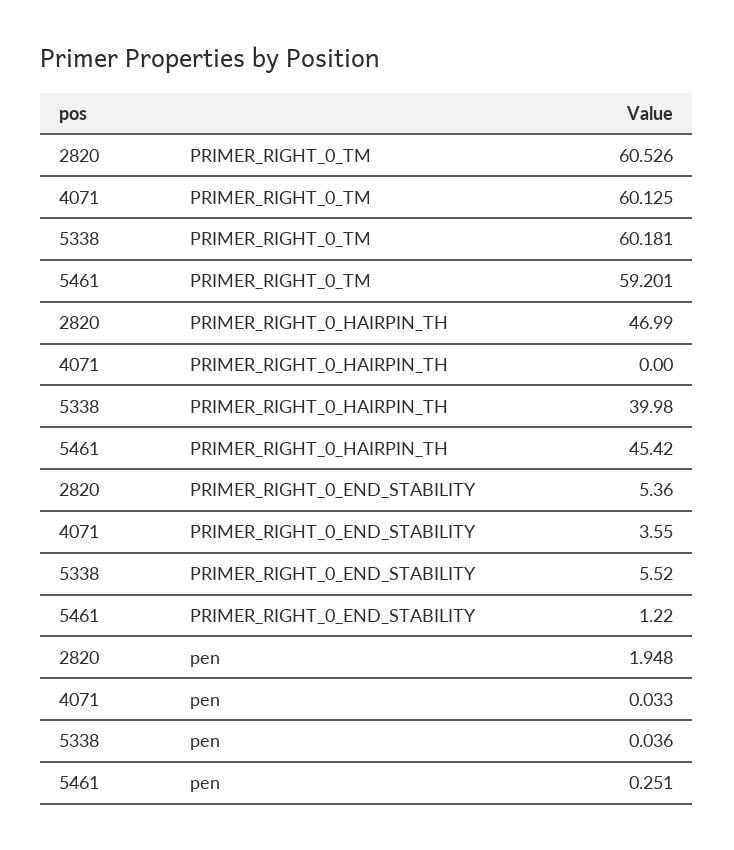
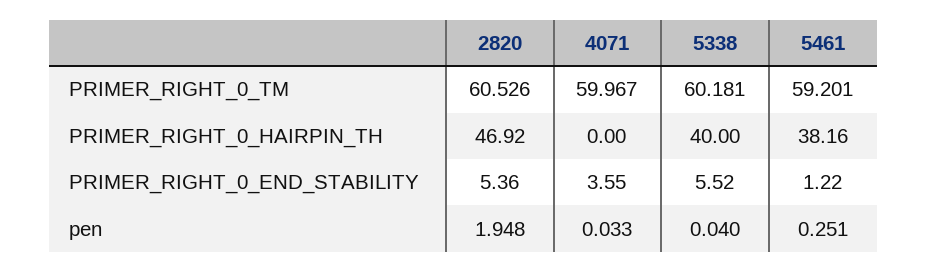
4071, PRIMER_RIGHT_0_TM: 60.125 -> 59.967
2820, PRIMER_RIGHT_0_HAIRPIN_TH: 46.99 -> 46.92
5338, PRIMER_RIGHT_0_HAIRPIN_TH: 39.98 -> 40
5461, PRIMER_RIGHT_0_HAIRPIN_TH: 45.42 -> 38.16
5338, pen: 0.036 -> 0.04

